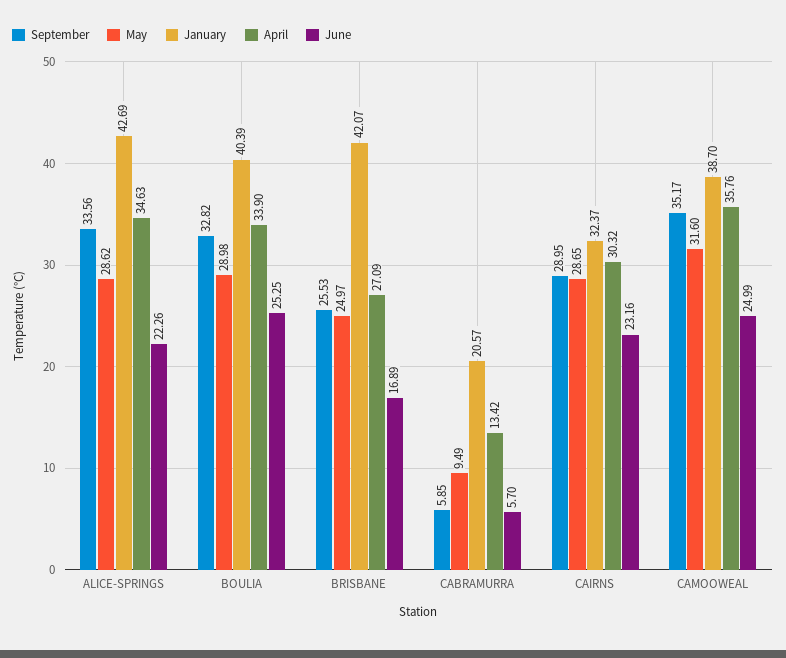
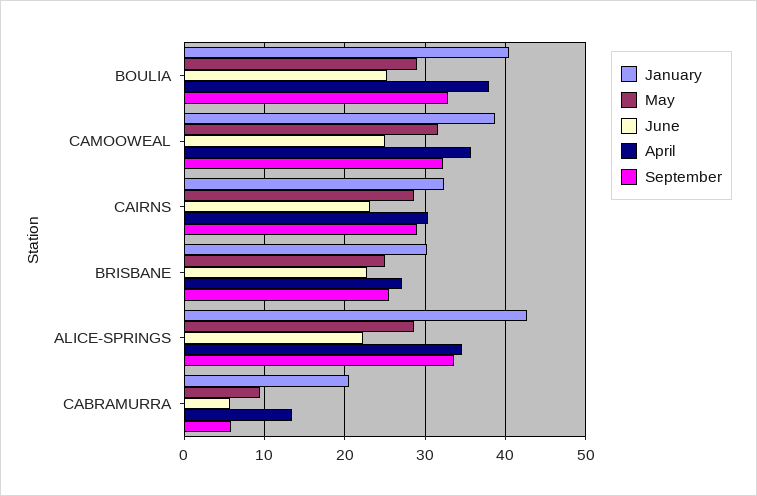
April, BOULIA: 33.9 -> 38
January, BRISBANE: 42.07 -> 30
June, BRISBANE: 16.89 -> 23
September, CAMOOWEAL: 35.17 -> 32

